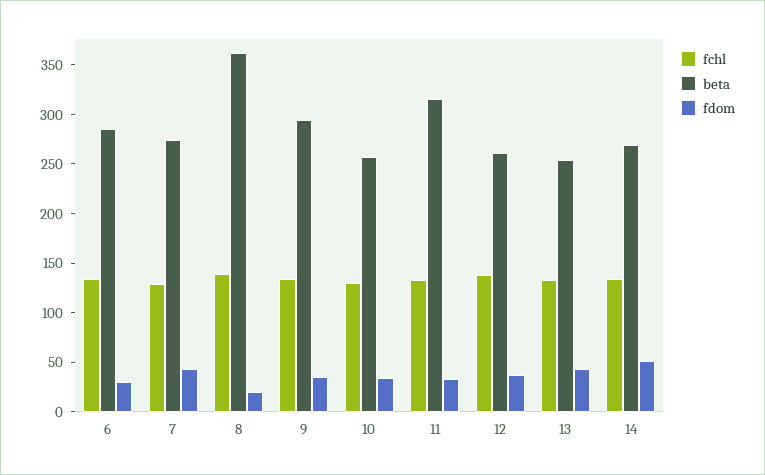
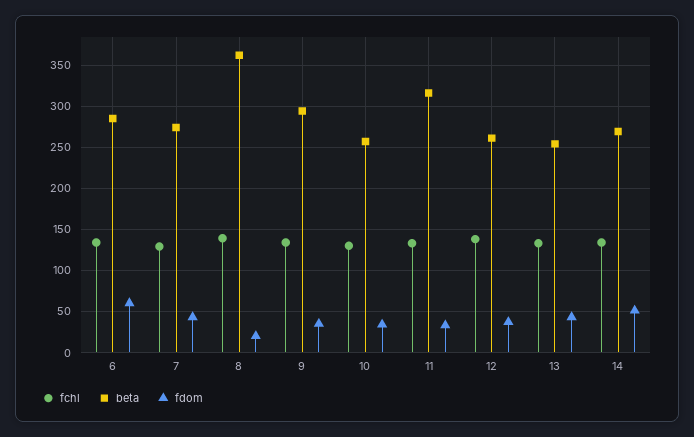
fdom, 6: 30 -> 60

